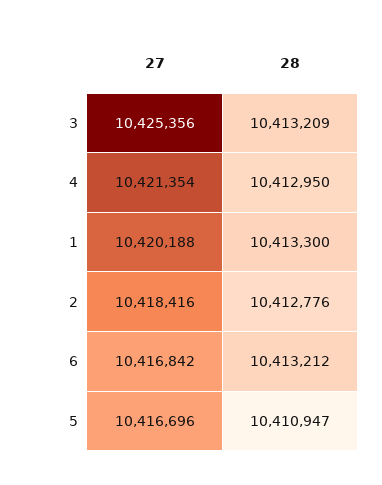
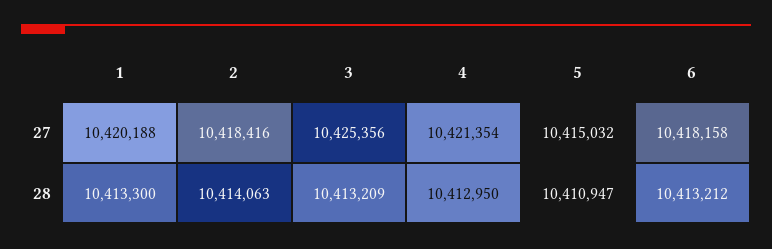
28, 2: 10412776 -> 10414063
27, 6: 10416842 -> 10418158
27, 5: 10416696 -> 10415032

